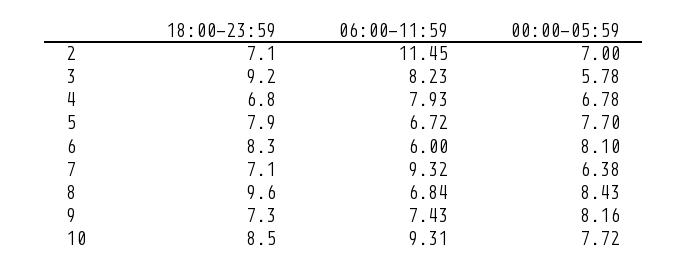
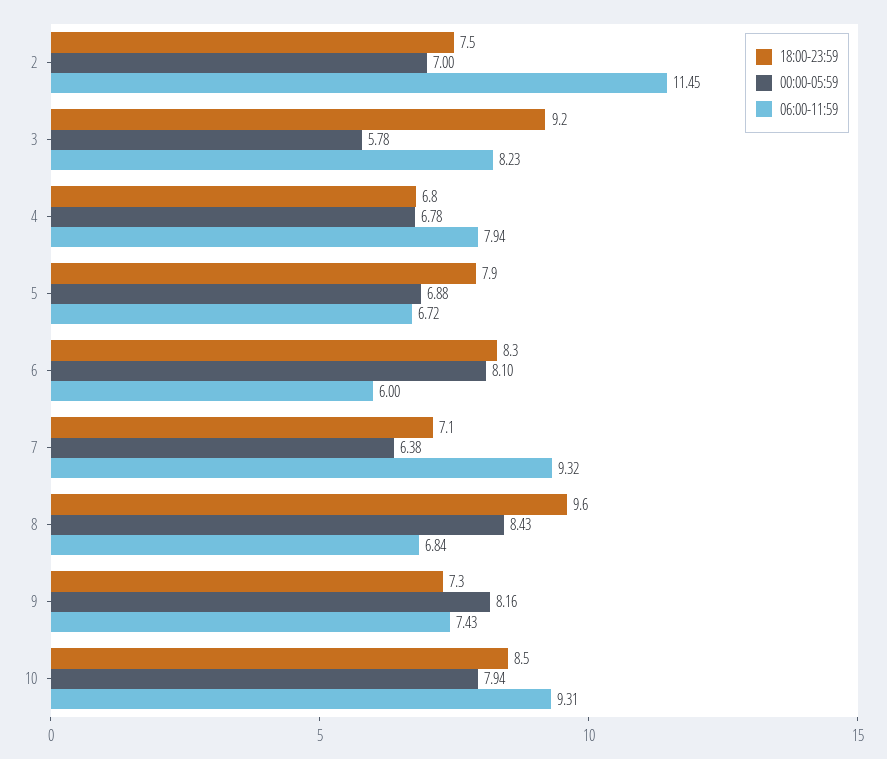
18:00-23:59, 2: 7.1 -> 7.5
06:00-11:59, 4: 7.93 -> 7.94
00:00-05:59, 5: 7.7 -> 6.88
00:00-05:59, 10: 7.72 -> 7.94

